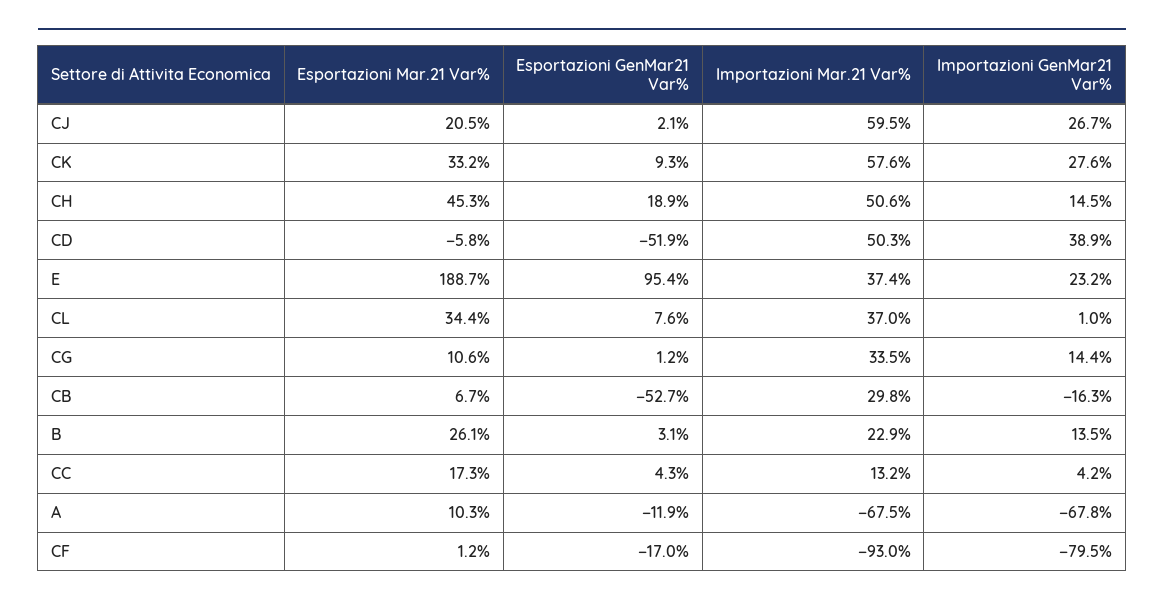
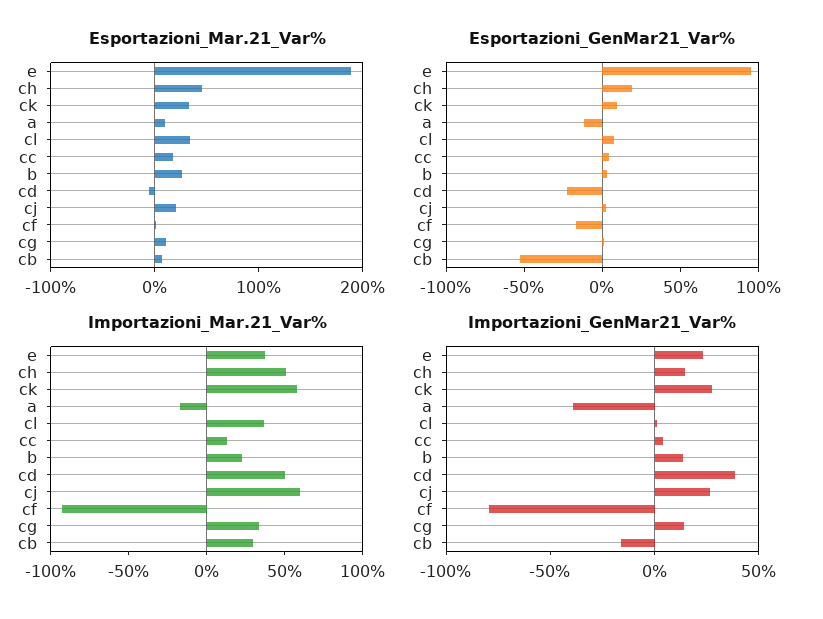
Esportazioni GenMar21 Var%, CD: -51.9 -> -20
Importazioni Mar.21 Var%, A: -67.5 -> -20
Importazioni GenMar21 Var%, A: -67.8 -> -40

